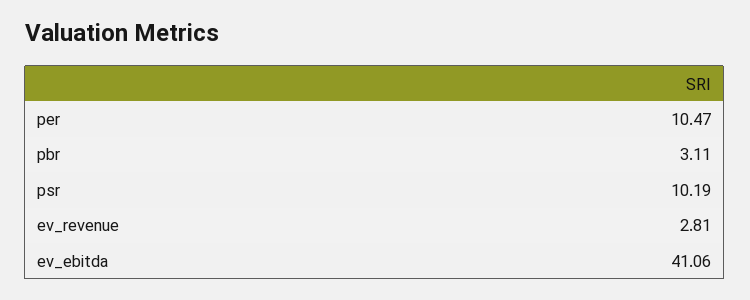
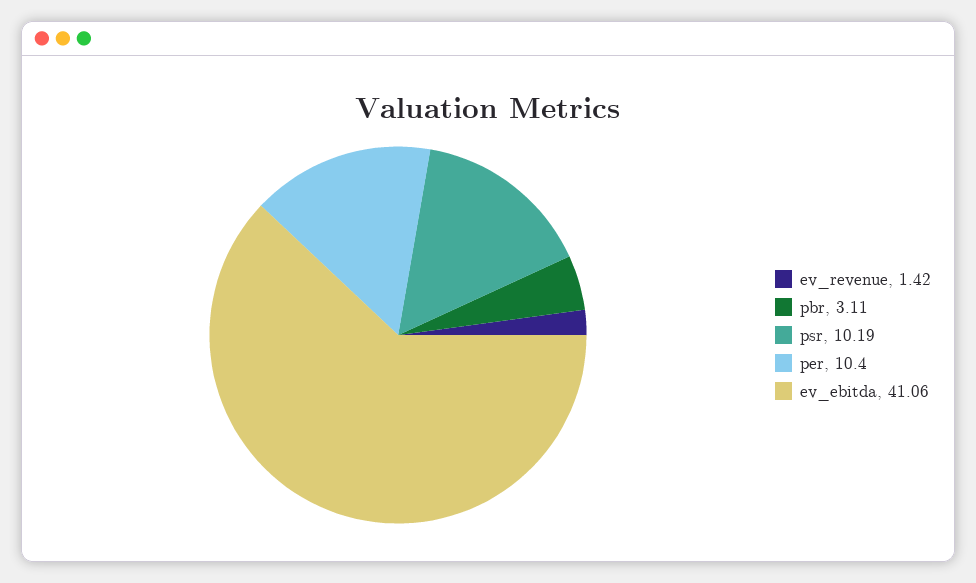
per: 10.47 -> 10.4
ev_revenue: 2.81 -> 1.42

